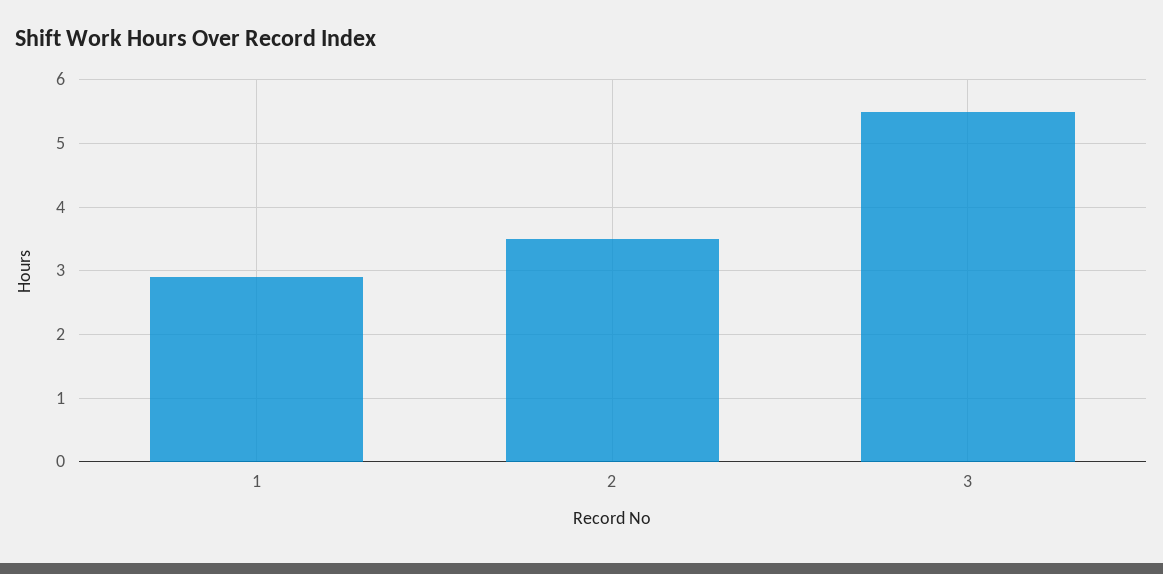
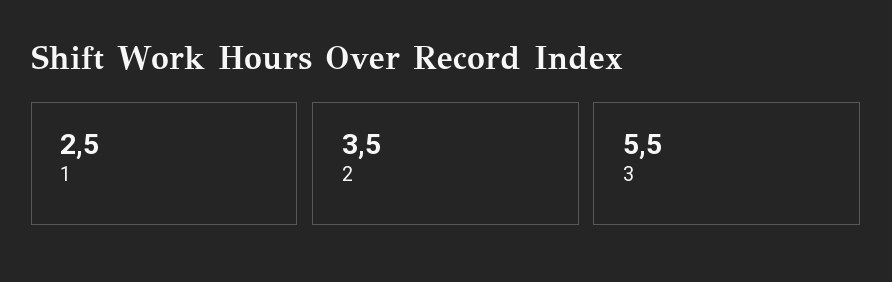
1: 2.9 -> 2.5

